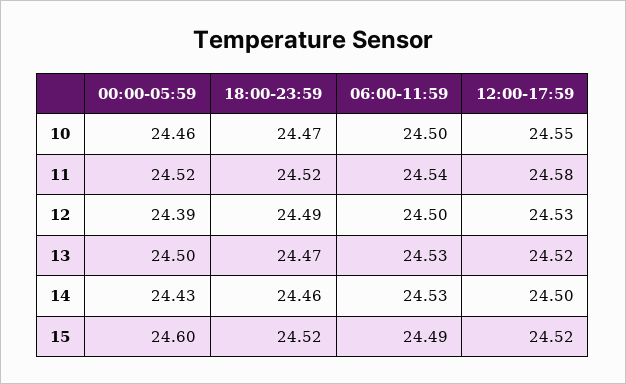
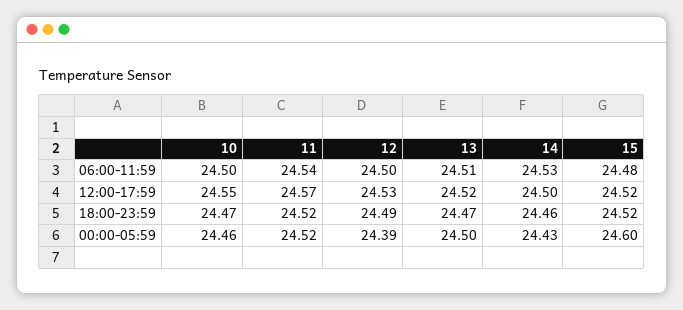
12:00-17:59, 11: 24.58 -> 24.57
06:00-11:59, 13: 24.53 -> 24.51
06:00-11:59, 15: 24.49 -> 24.48

